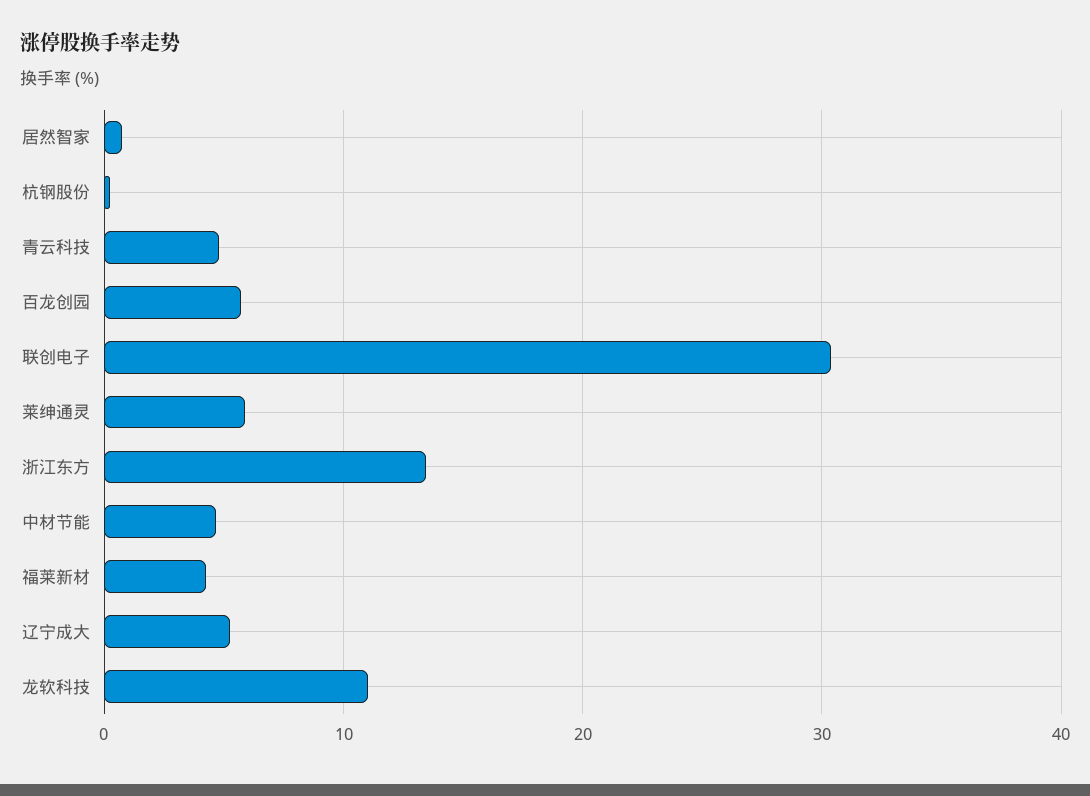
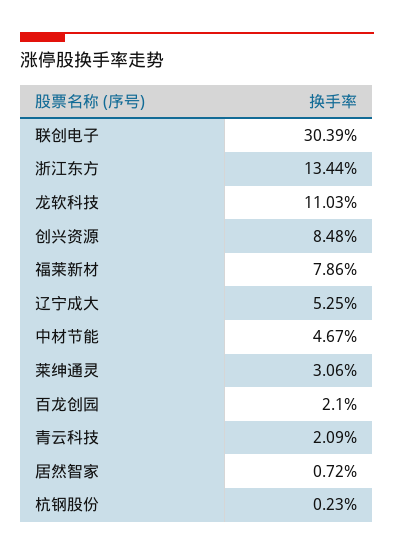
青云科技: 5 -> 2.09
百龙创园: 6 -> 2.1
莱绅通灵: 6 -> 3.06
福莱新材: 4 -> 7.86
创兴资源: none -> 8.48

